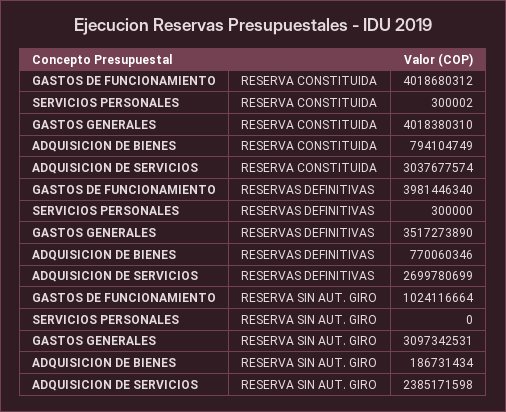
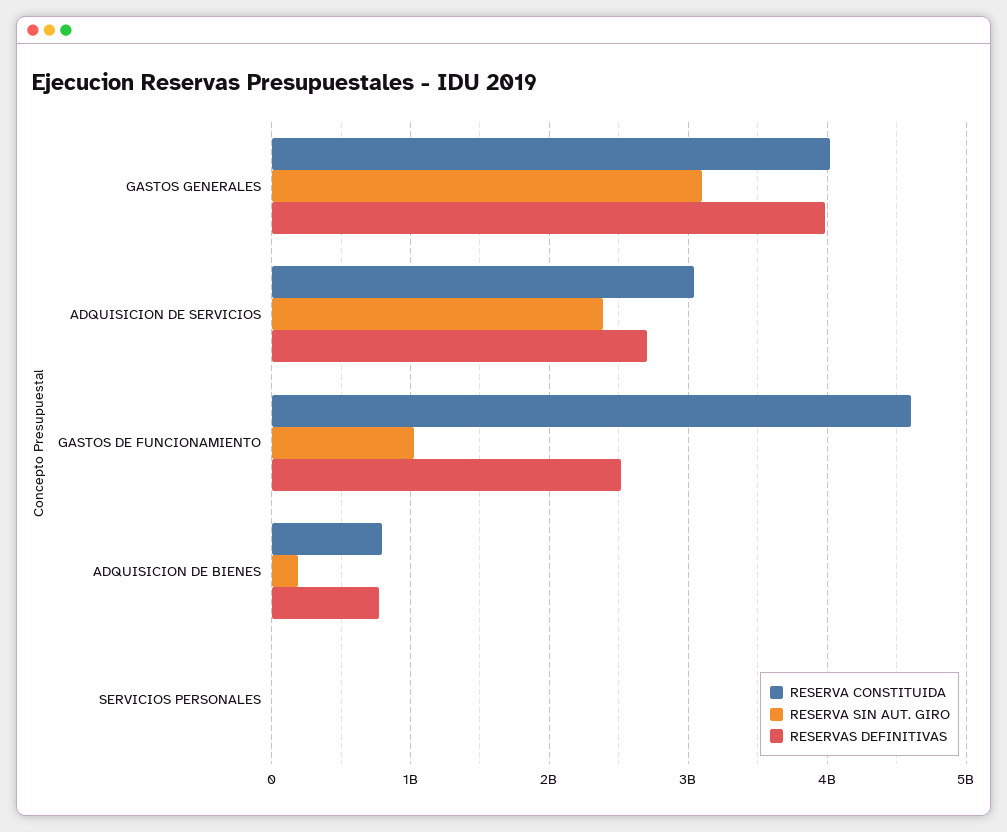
RESERVA CONSTITUIDA, GASTOS DE FUNCIONAMIENTO: 4018680312 -> 4600000000
RESERVAS DEFINITIVAS, GASTOS DE FUNCIONAMIENTO: 3981446340 -> 2500000000
RESERVAS DEFINITIVAS, GASTOS GENERALES: 3517273890 -> 4000000000

